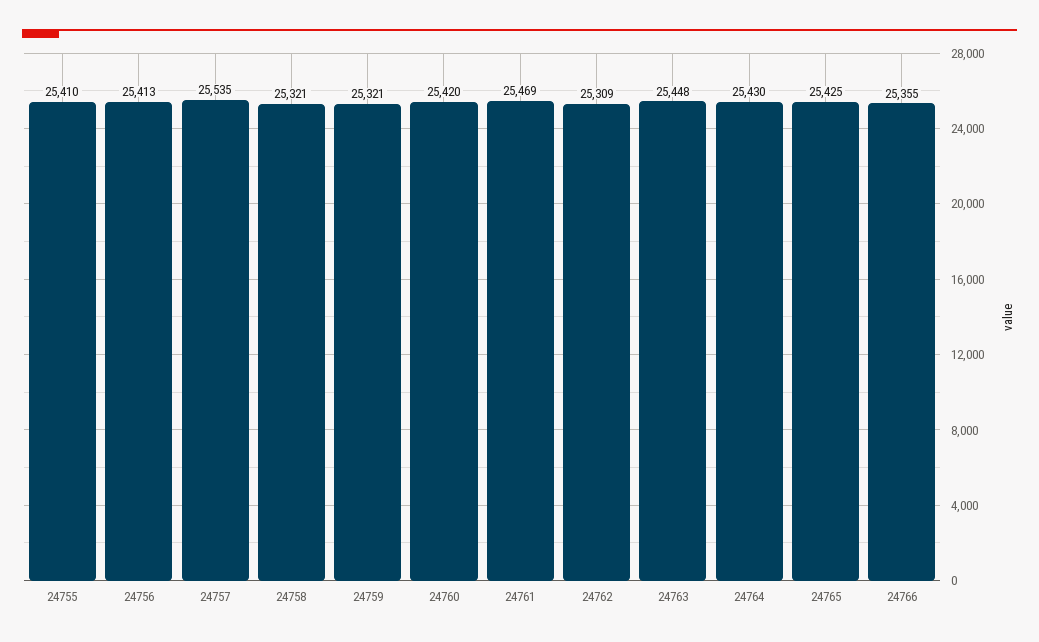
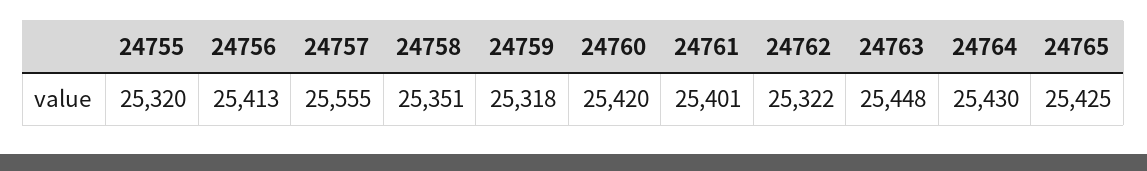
24755: 25410 -> 25320
24757: 25535 -> 25555
24758: 25321 -> 25351
24759: 25321 -> 25318
24761: 25469 -> 25401
24762: 25309 -> 25322
24766: 25355 -> none

